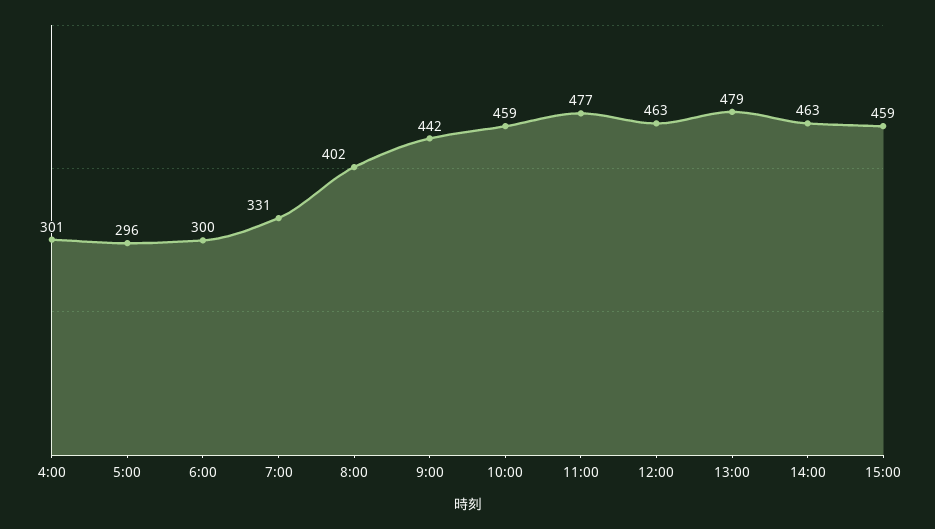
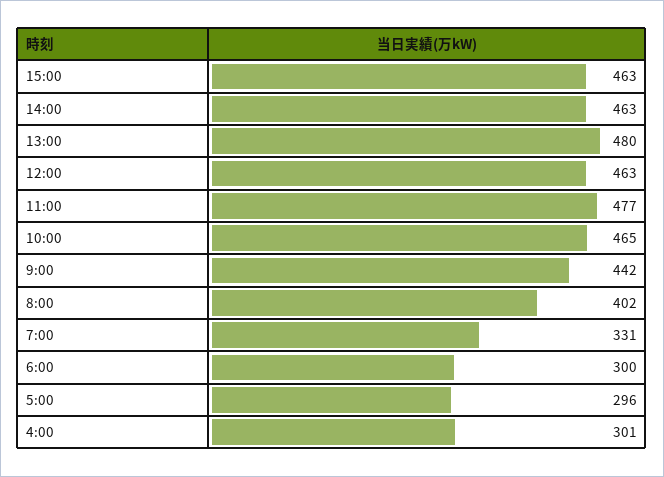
10:00: 459 -> 465
13:00: 479 -> 480
15:00: 459 -> 463

